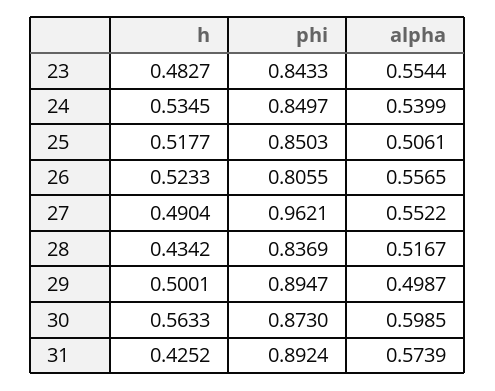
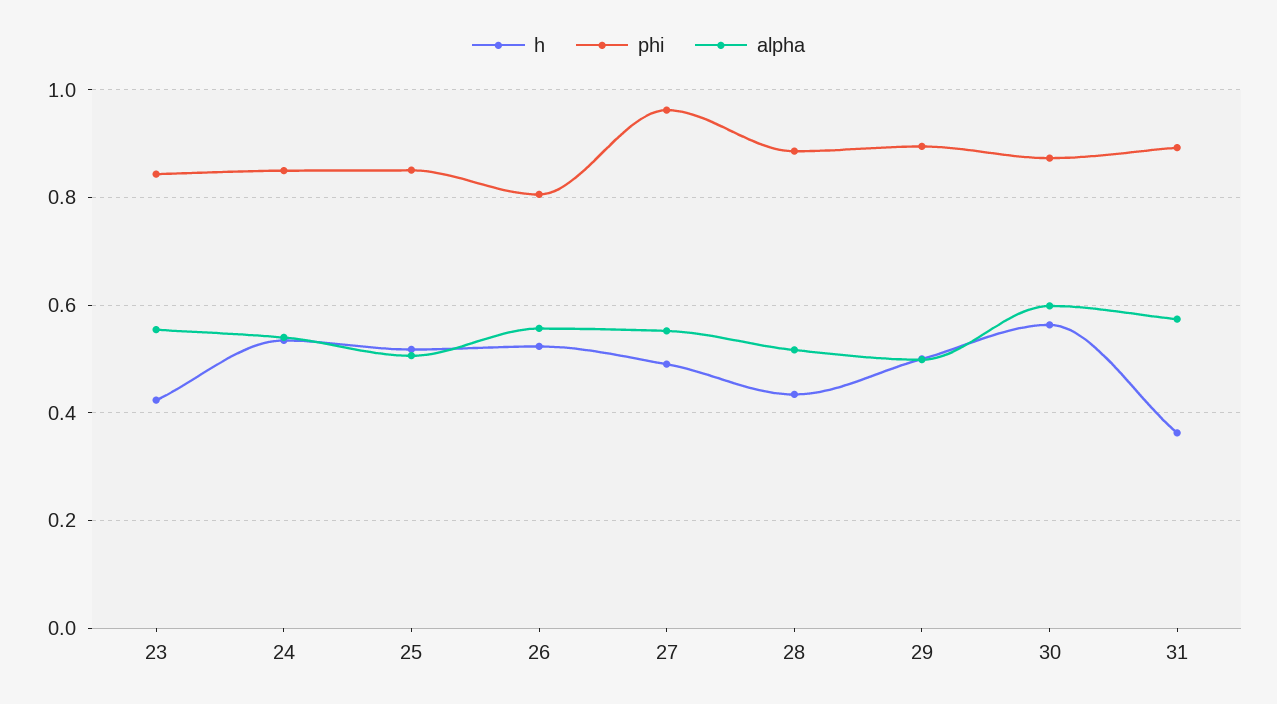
h, 23: 0.4827 -> 0.42
phi, 28: 0.8369 -> 0.88
h, 31: 0.4252 -> 0.36

